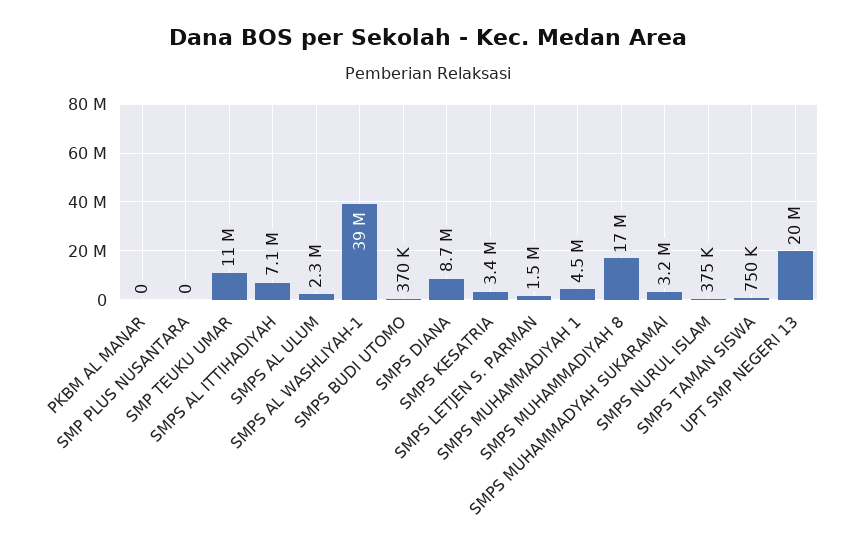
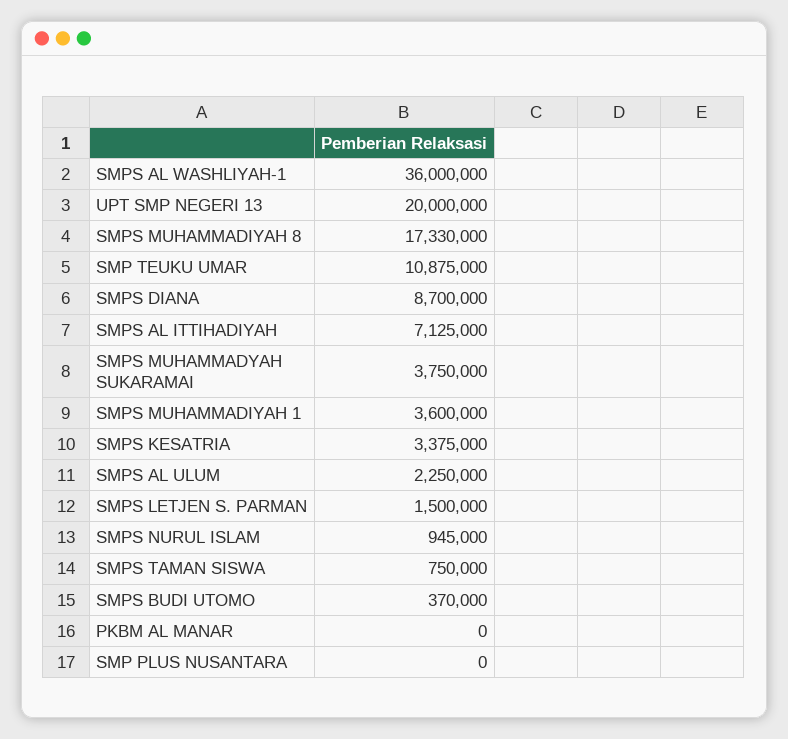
SMPS AL WASHLIYAH-1: 39000000 -> 36000000
SMPS MUHAMMADIYAH 1: 4500000 -> 3600000
SMPS MUHAMMADYAH SUKARAMAI: 3200000 -> 3750000
SMPS NURUL ISLAM: 375000 -> 945000

